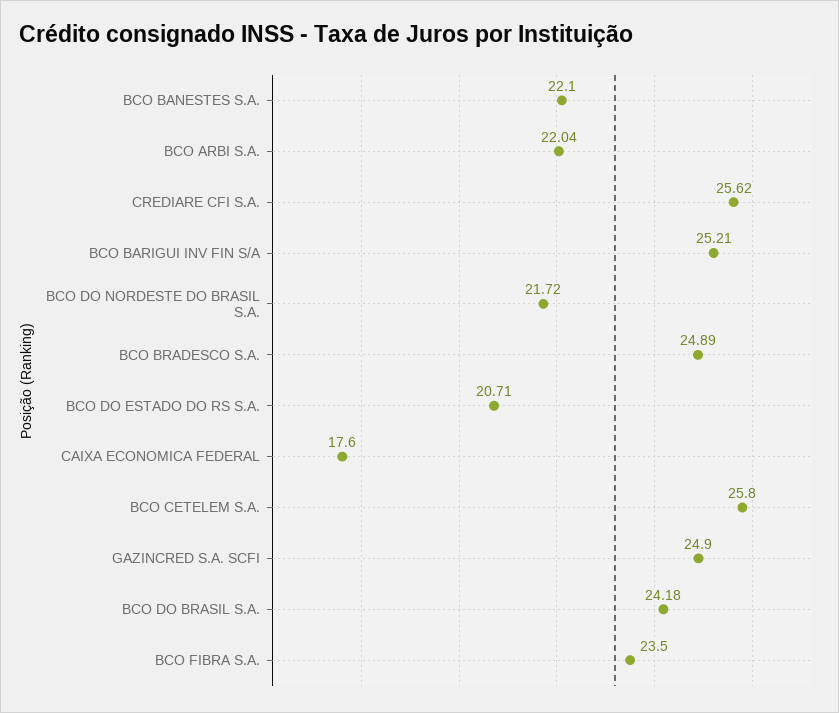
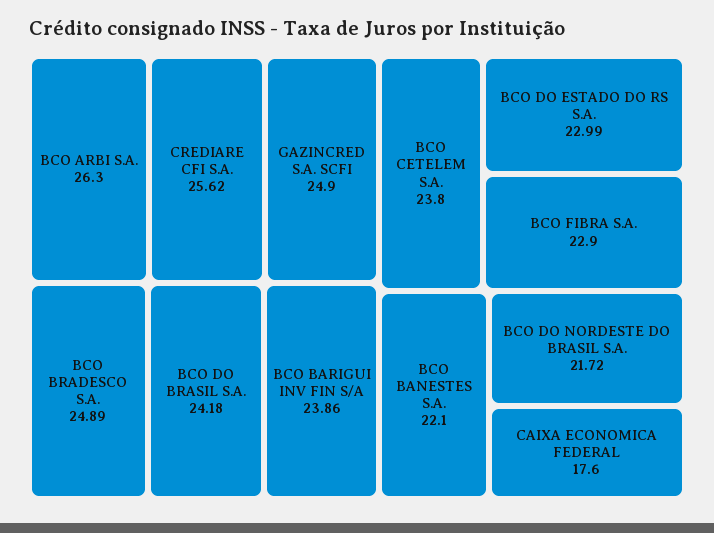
BCO ARBI S.A.: 22.04 -> 26.3
BCO BARIGUI INV FIN S/A: 25.21 -> 23.86
BCO DO ESTADO DO RS S.A.: 20.71 -> 22.99
BCO CETELEM S.A.: 25.8 -> 23.8
BCO FIBRA S.A.: 23.5 -> 22.9

